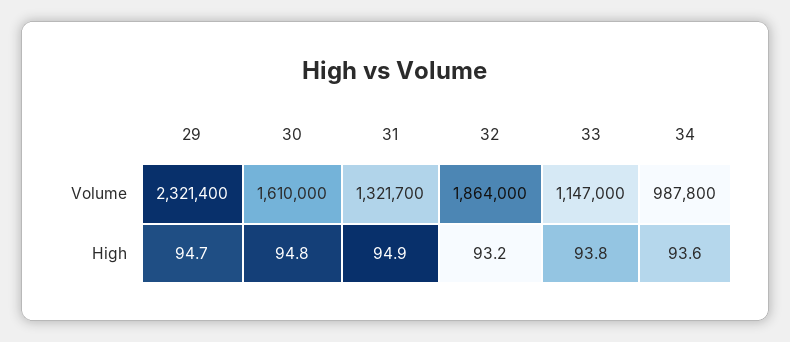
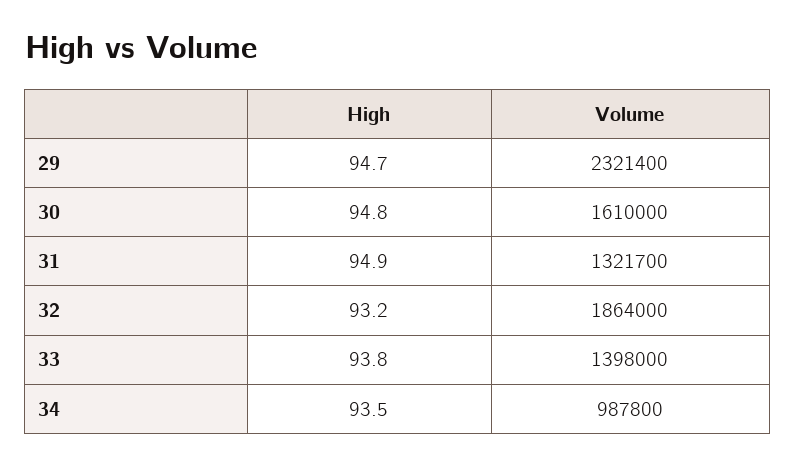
33, Volume: 1147000 -> 1398000
34, High: 93.6 -> 93.5

